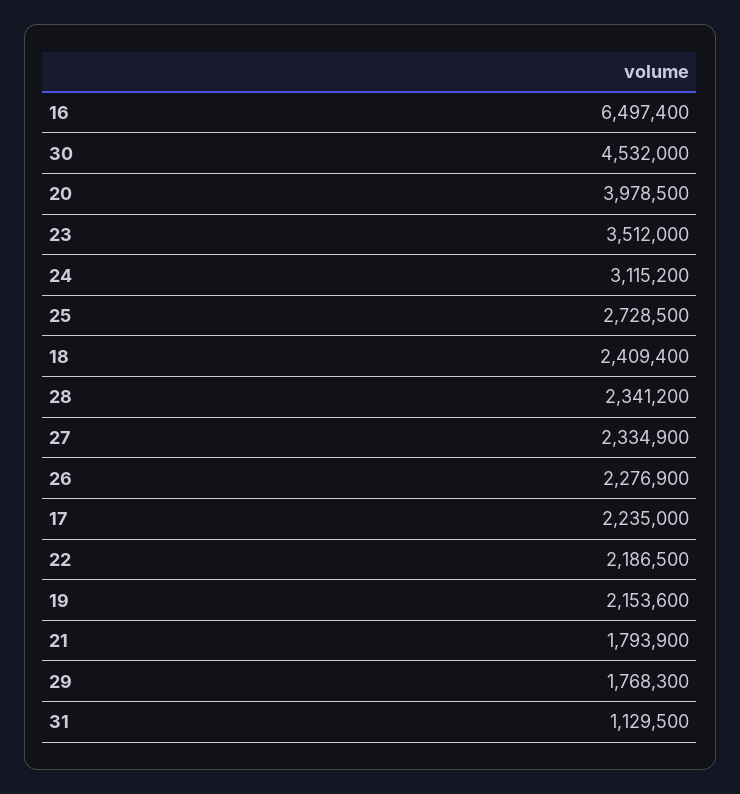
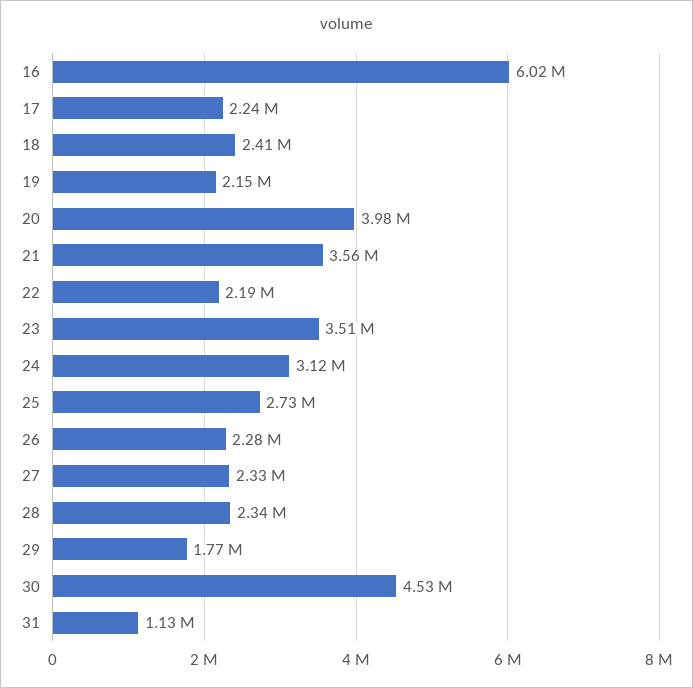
16: 6497400 -> 6020000
21: 1793900 -> 3560000

